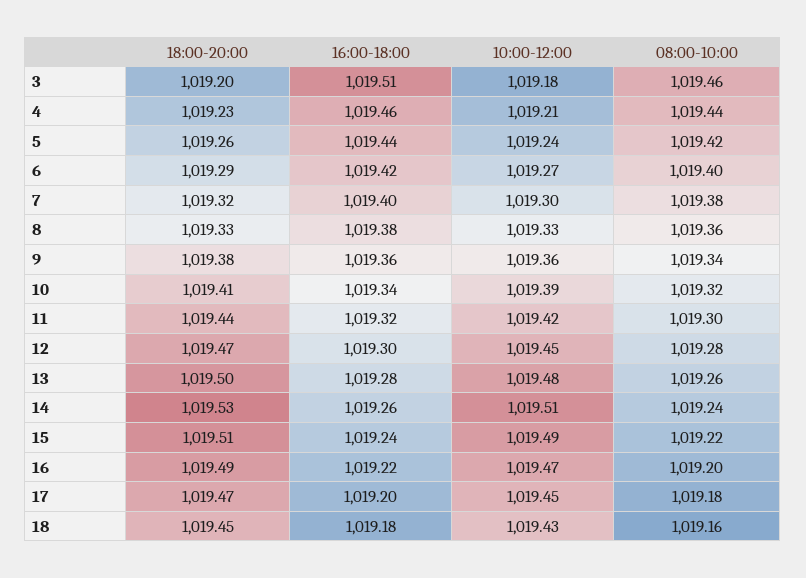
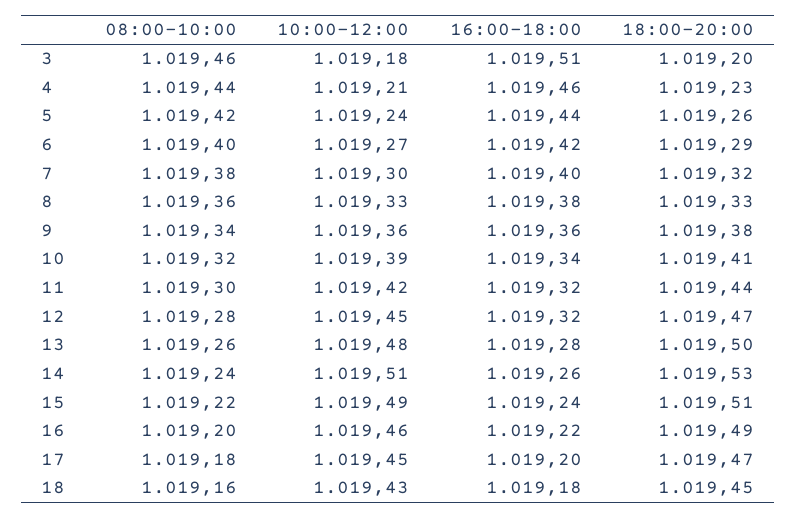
16:00-18:00, 12: 1019.3 -> 1019.32
10:00-12:00, 16: 1019.47 -> 1019.46

